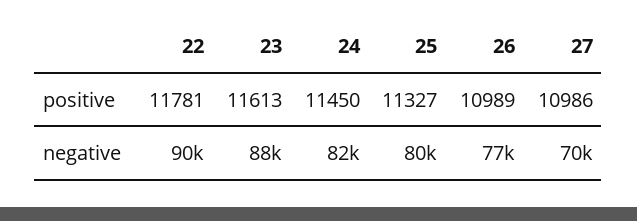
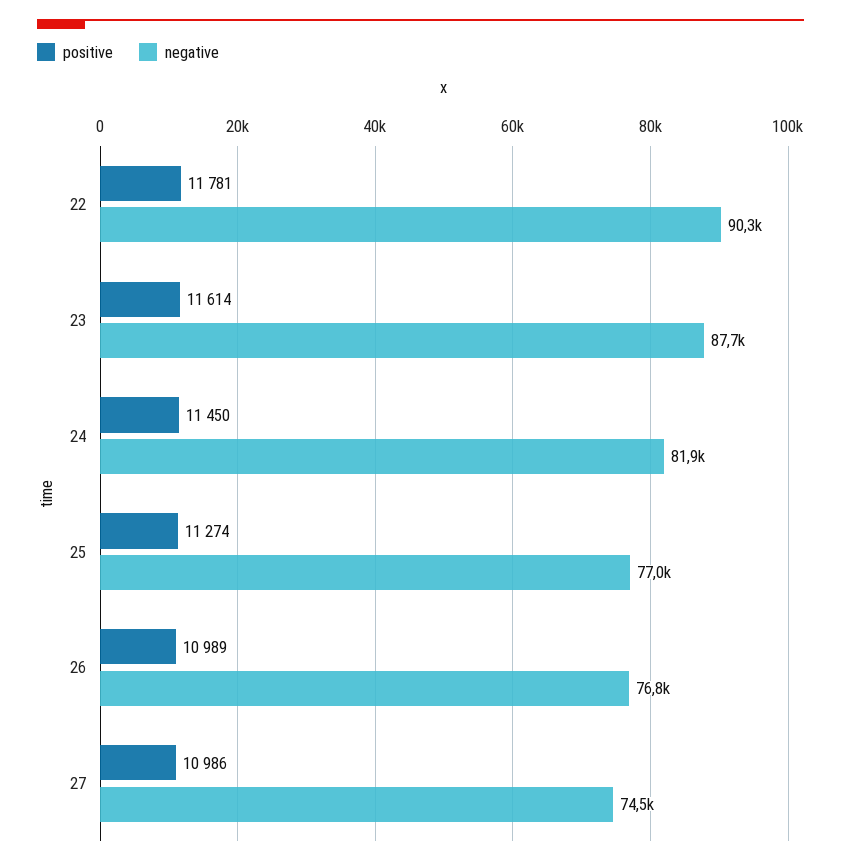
positive, 23: 11613 -> 11614
positive, 25: 11327 -> 11274
negative, 25: 80000 -> 77000
negative, 27: 70000 -> 74500

